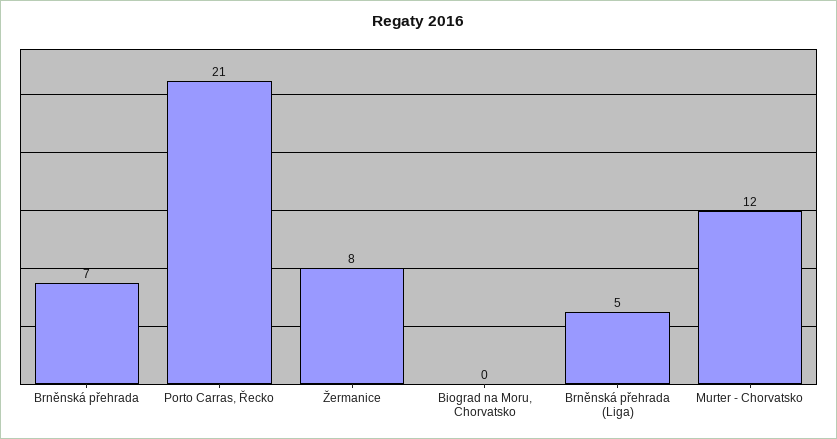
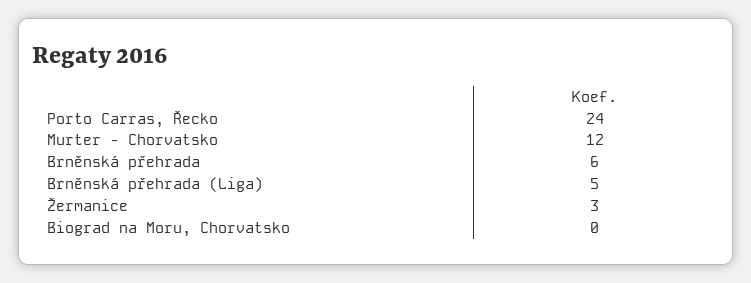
Brněnská přehrada: 7 -> 6
Porto Carras, Řecko: 21 -> 24
Žermanice: 8 -> 3

